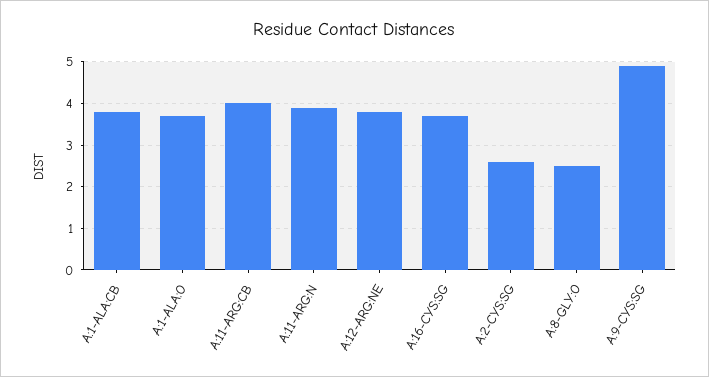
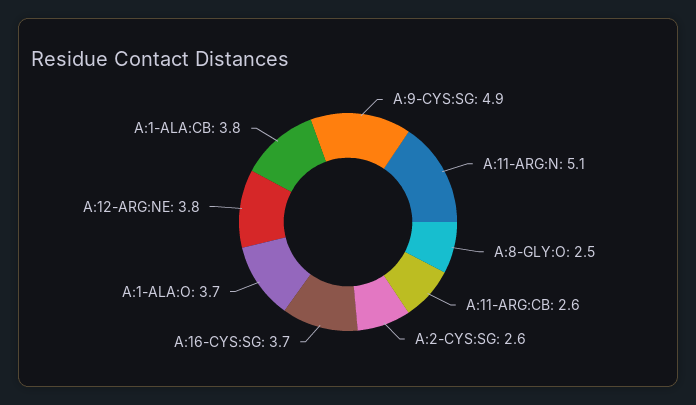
A:11-ARG:CB: 4 -> 2.6
A:11-ARG:N: 4 -> 5.1

